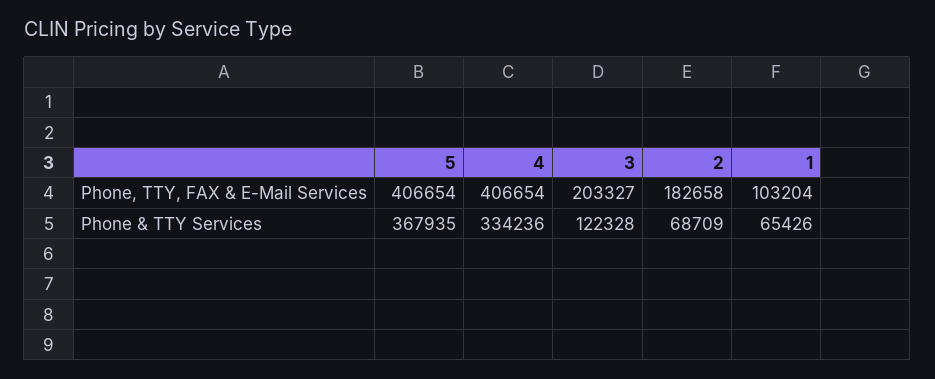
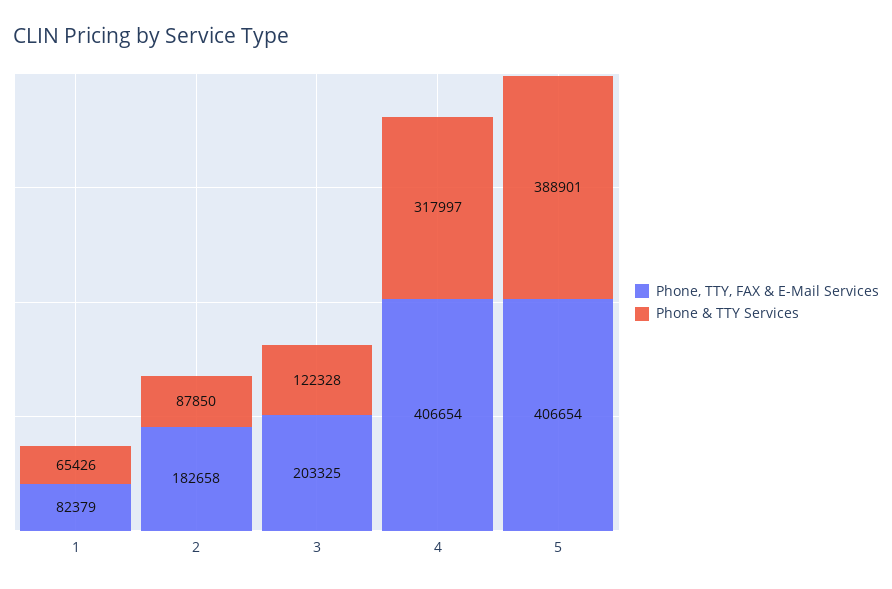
Phone, TTY, FAX & E-Mail Services, 3: 203327 -> 203325
Phone, TTY, FAX & E-Mail Services, 1: 103204 -> 82379
Phone & TTY Services, 5: 367935 -> 388901
Phone & TTY Services, 4: 334236 -> 317997
Phone & TTY Services, 2: 68709 -> 87850

